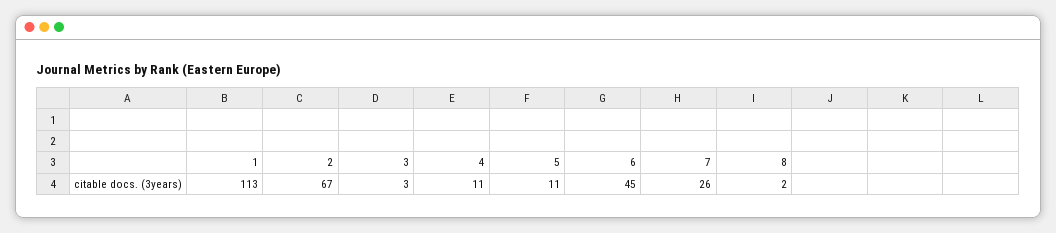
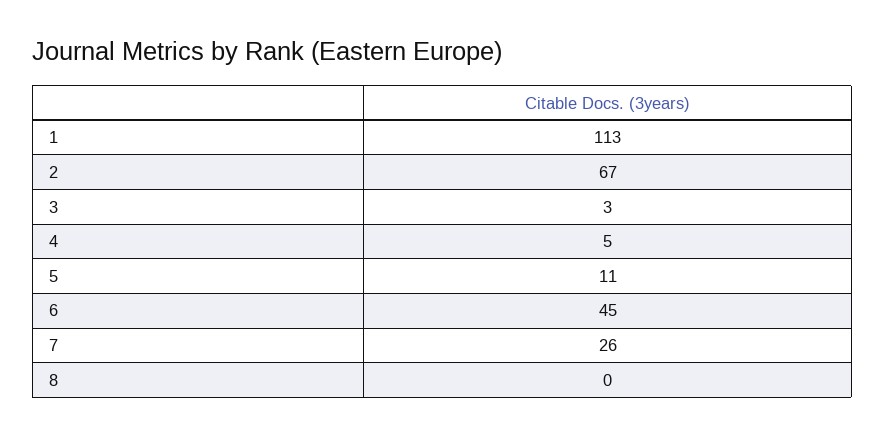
4: 11 -> 5
8: 2 -> 0

